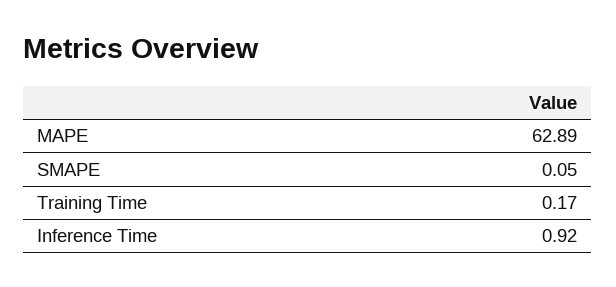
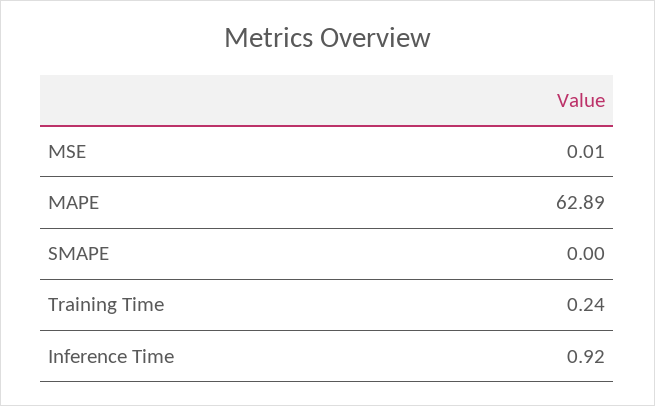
SMAPE: 0.05 -> 0
Training Time: 0.17 -> 0.24
MSE: none -> 0.01

